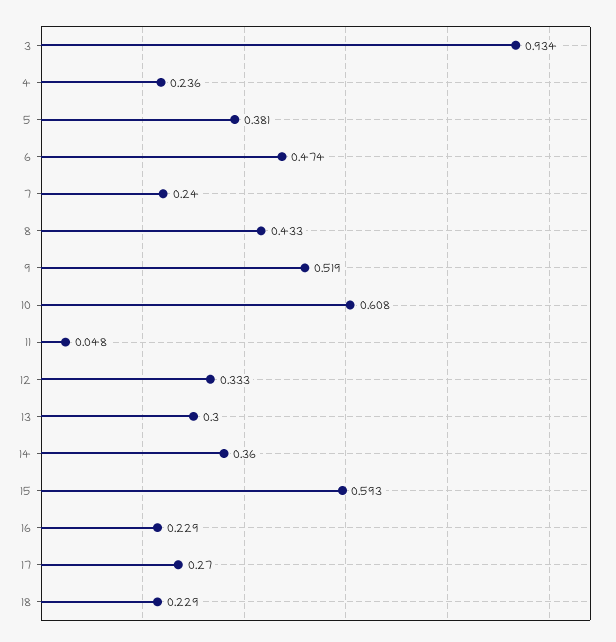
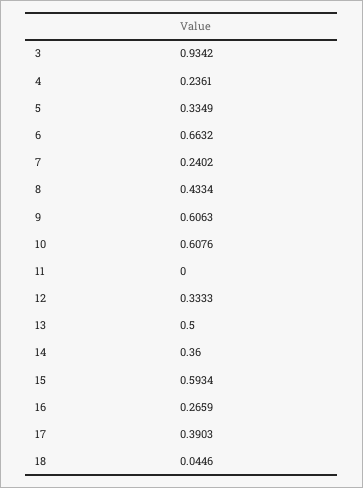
5: 0.381 -> 0.3349
6: 0.474 -> 0.6632
9: 0.519 -> 0.6063
11: 0.048 -> 0
13: 0.3 -> 0.5
16: 0.229 -> 0.2659
17: 0.27 -> 0.3903
18: 0.229 -> 0.0446

